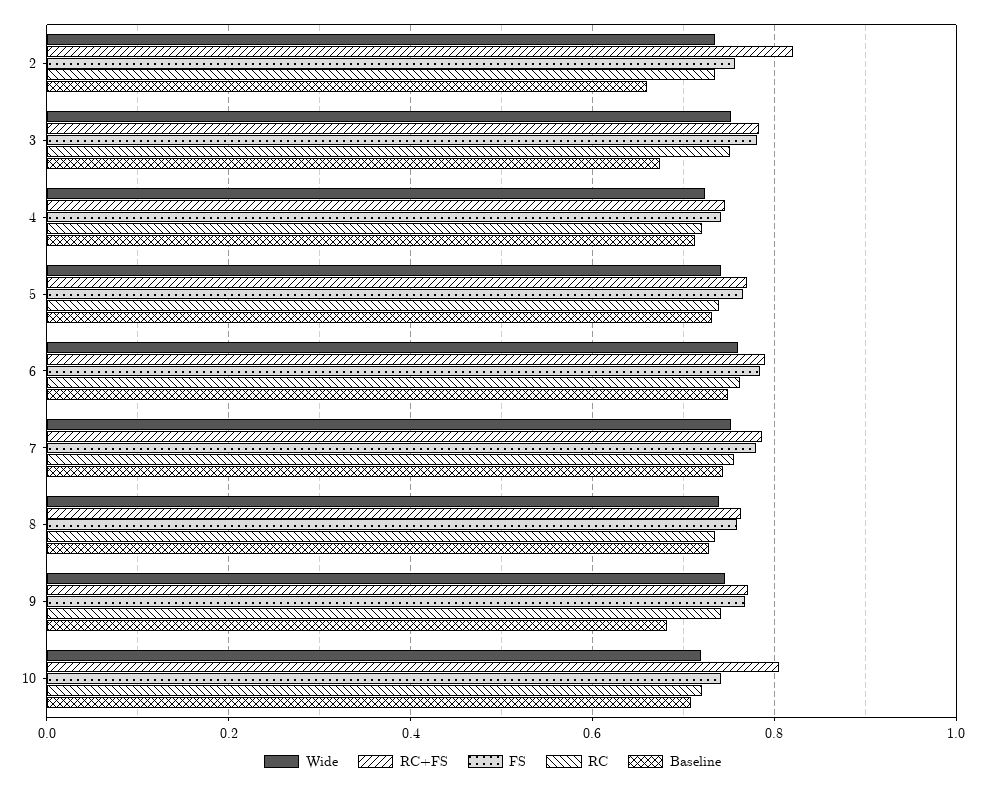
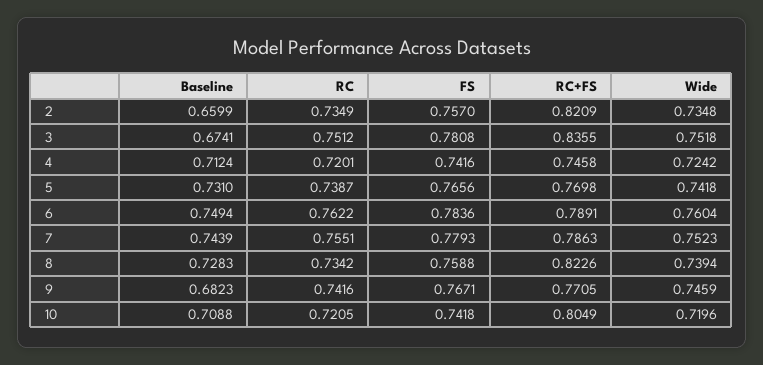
RC+FS, 3: 0.78 -> 0.8355
RC+FS, 8: 0.76 -> 0.8226

